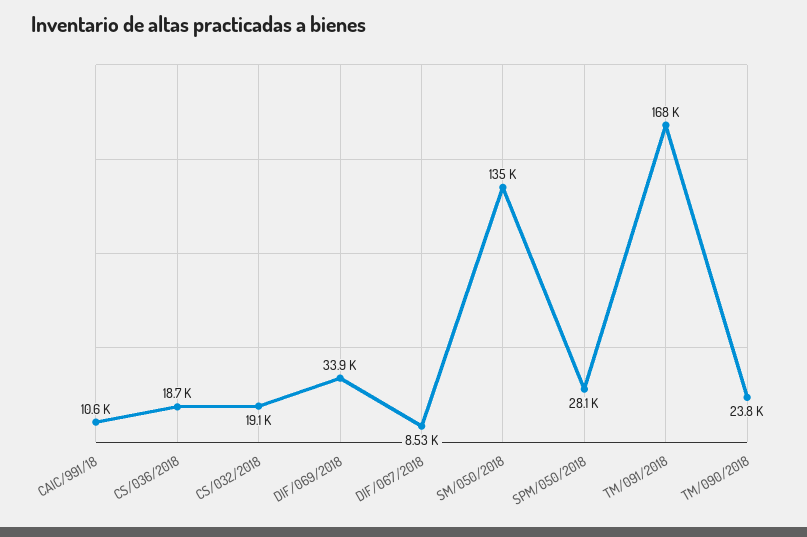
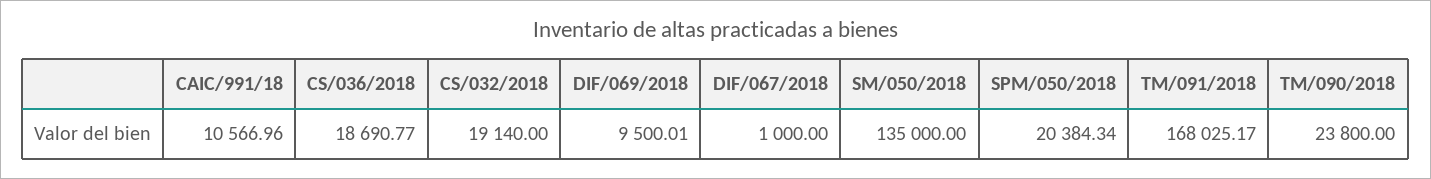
DIF/069/2018: 33900 -> 9500.01
DIF/067/2018: 8530 -> 1000
SPM/050/2018: 28100 -> 20384.34

